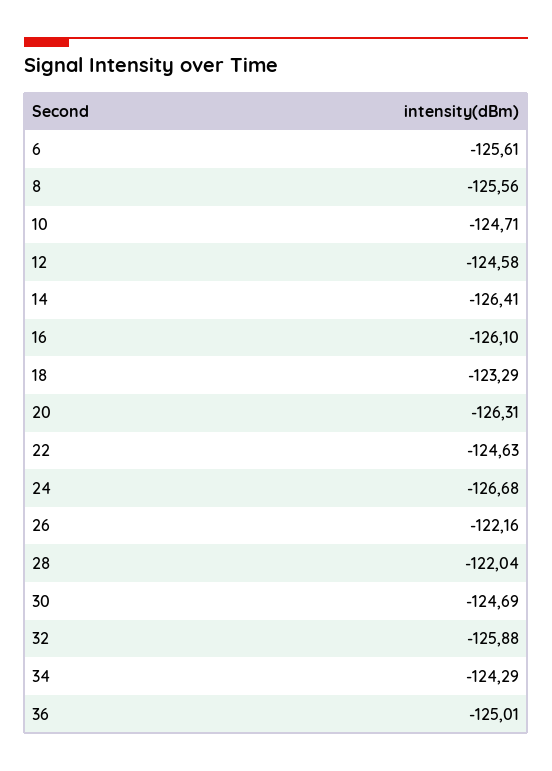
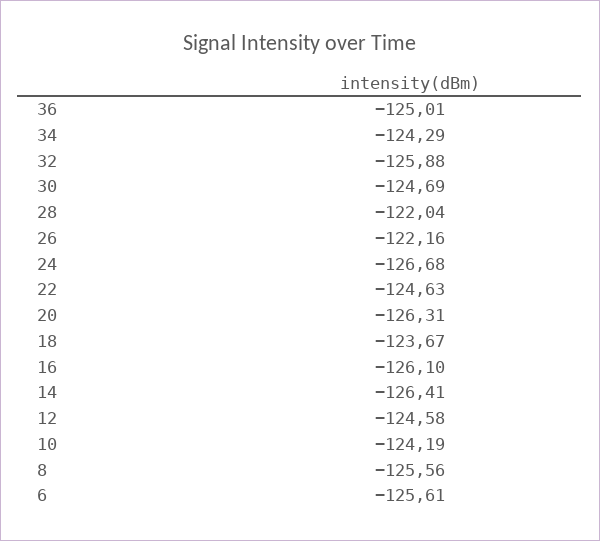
10: -124.71 -> -124.19
18: -123.29 -> -123.67

